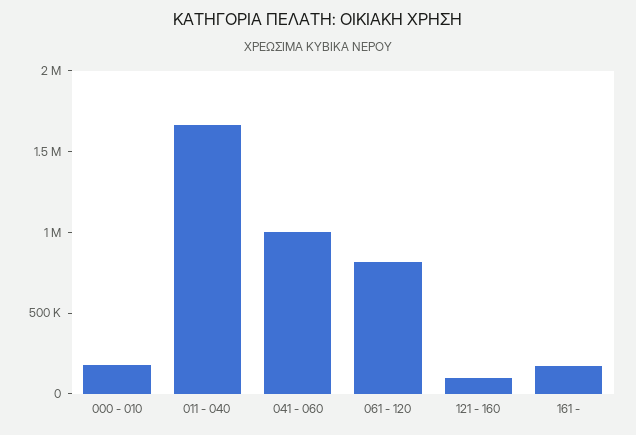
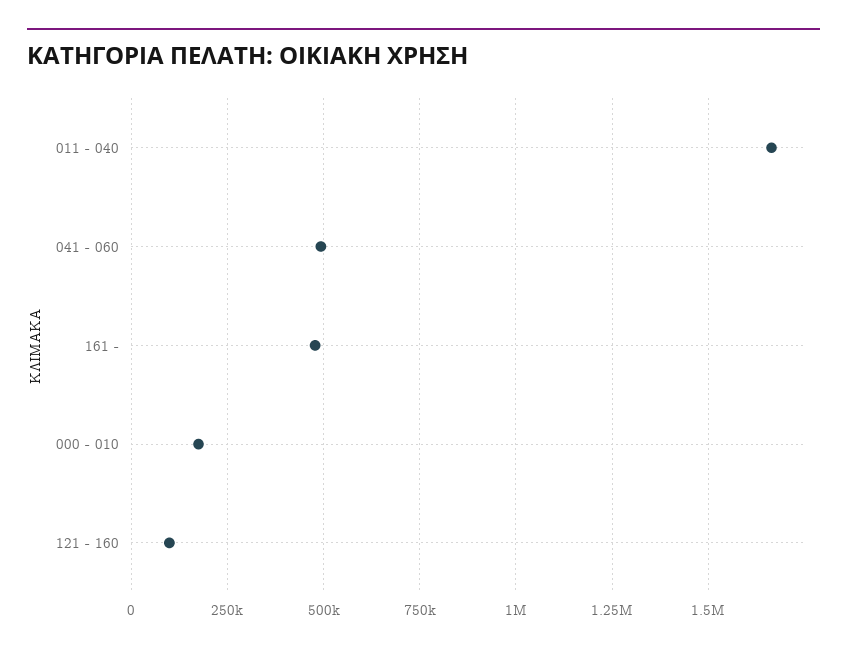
041 - 060: 1000000 -> 500000
061 - 120: 800000 -> none
161 -: 200000 -> 475000

